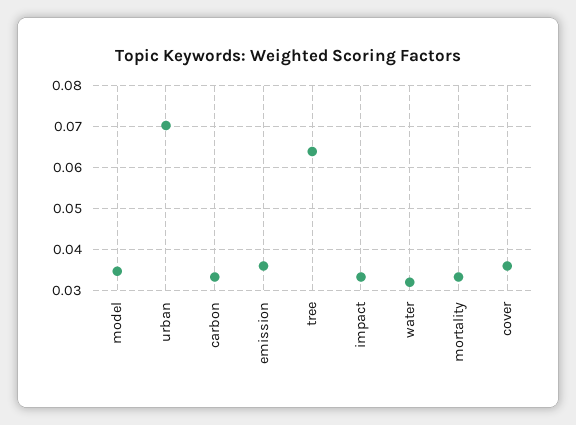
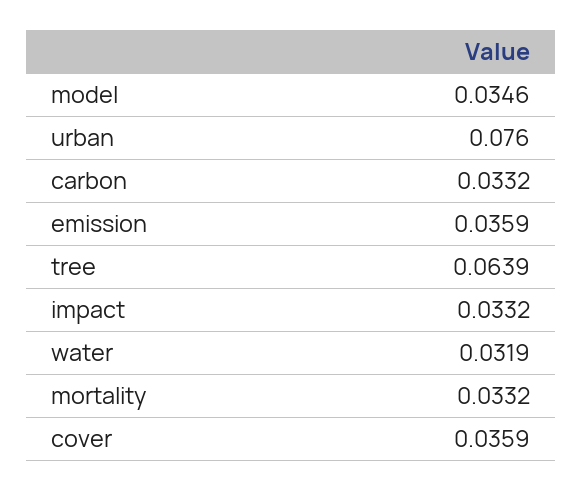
urban: 0.07 -> 0.076

